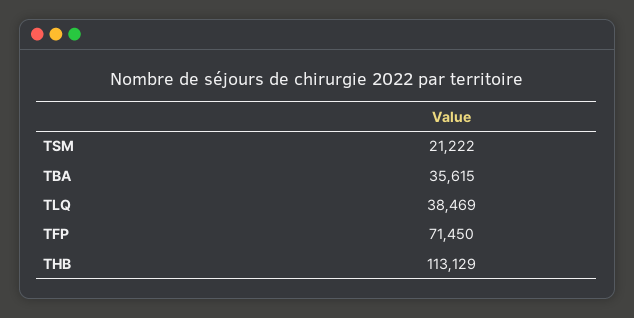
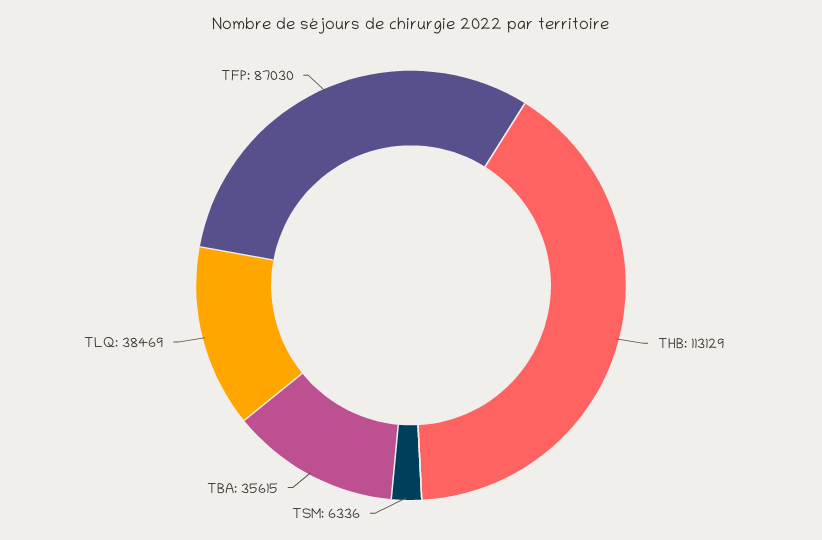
TSM: 21222 -> 6336
TFP: 71450 -> 87030

